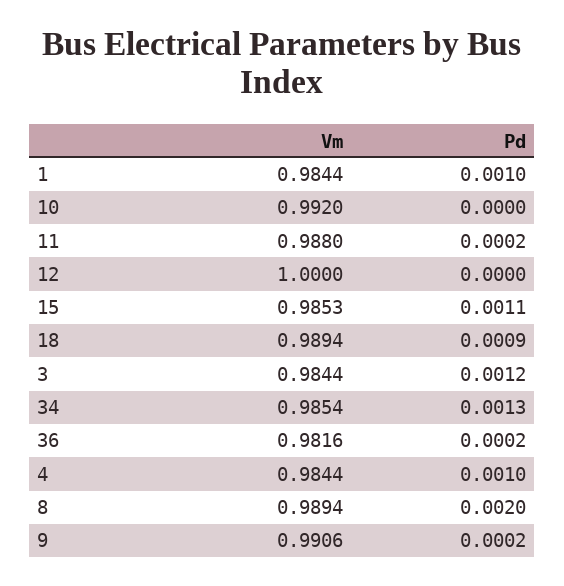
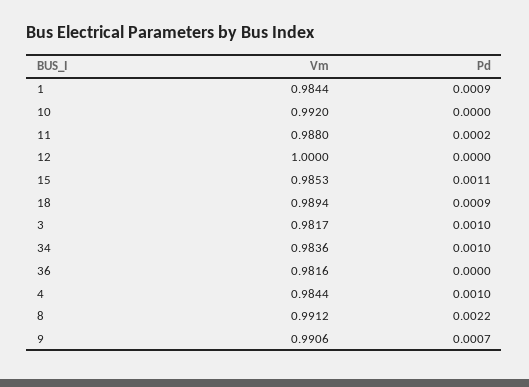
Pd, 1: 0.001 -> 0.0009
Vm, 3: 0.9844 -> 0.9817
Pd, 3: 0.0012 -> 0.001
Vm, 34: 0.9854 -> 0.9836
Pd, 34: 0.0013 -> 0.001
Pd, 36: 0.0002 -> 0
Vm, 8: 0.9894 -> 0.9912
Pd, 8: 0.002 -> 0.0022
Pd, 9: 0.0002 -> 0.0007

